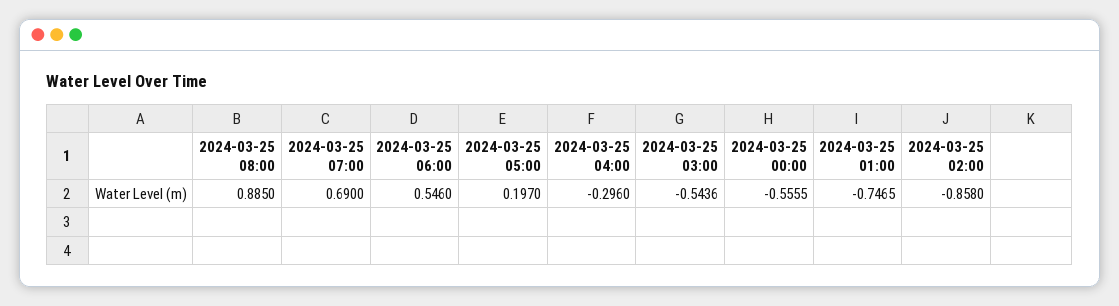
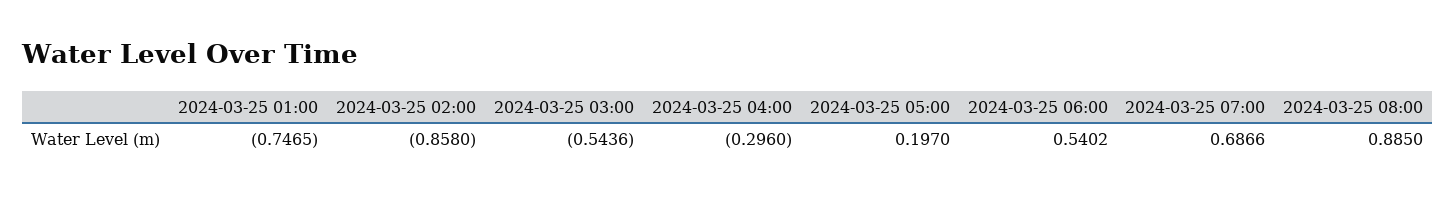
2024-03-25 07:00: 0.69 -> 0.6866
2024-03-25 06:00: 0.546 -> 0.5402
2024-03-25 00:00: -0.5555 -> none

